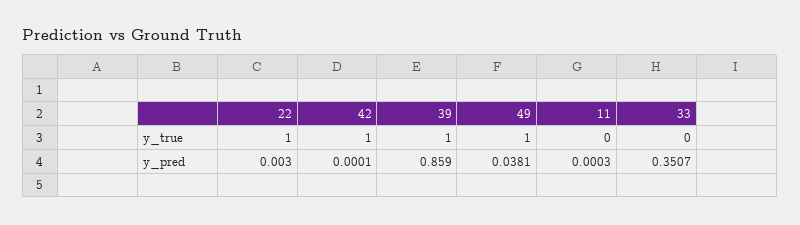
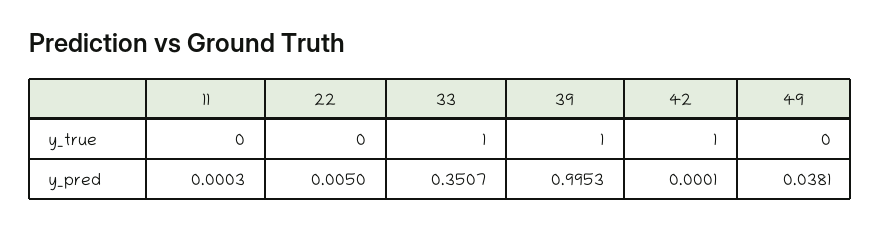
22, y_true: 1 -> 0
49, y_true: 1 -> 0
33, y_true: 0 -> 1
22, y_pred: 0.003 -> 0.005
39, y_pred: 0.859 -> 0.9953

